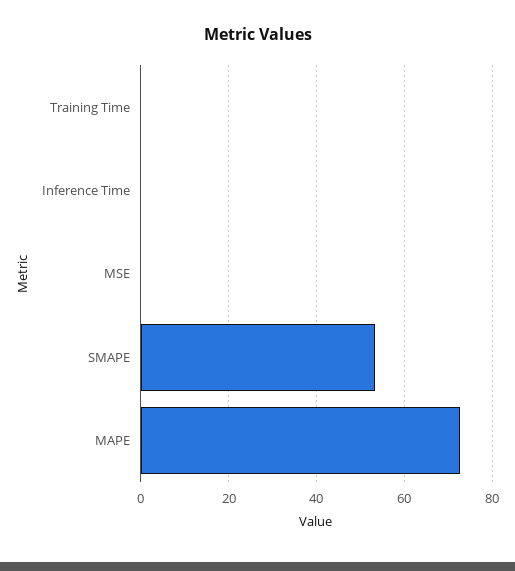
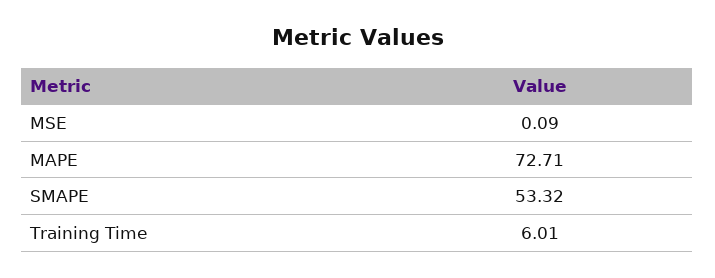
Training Time: 0 -> 6.01
Inference Time: 0 -> none

